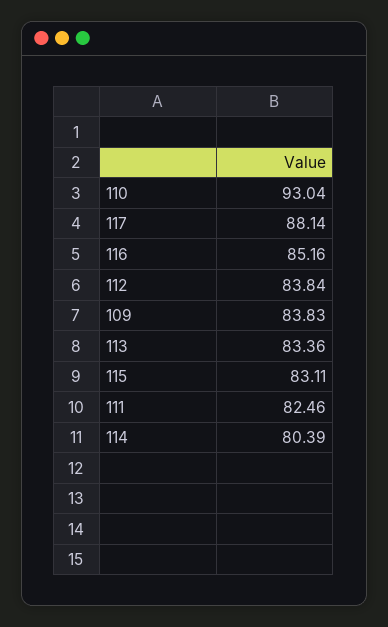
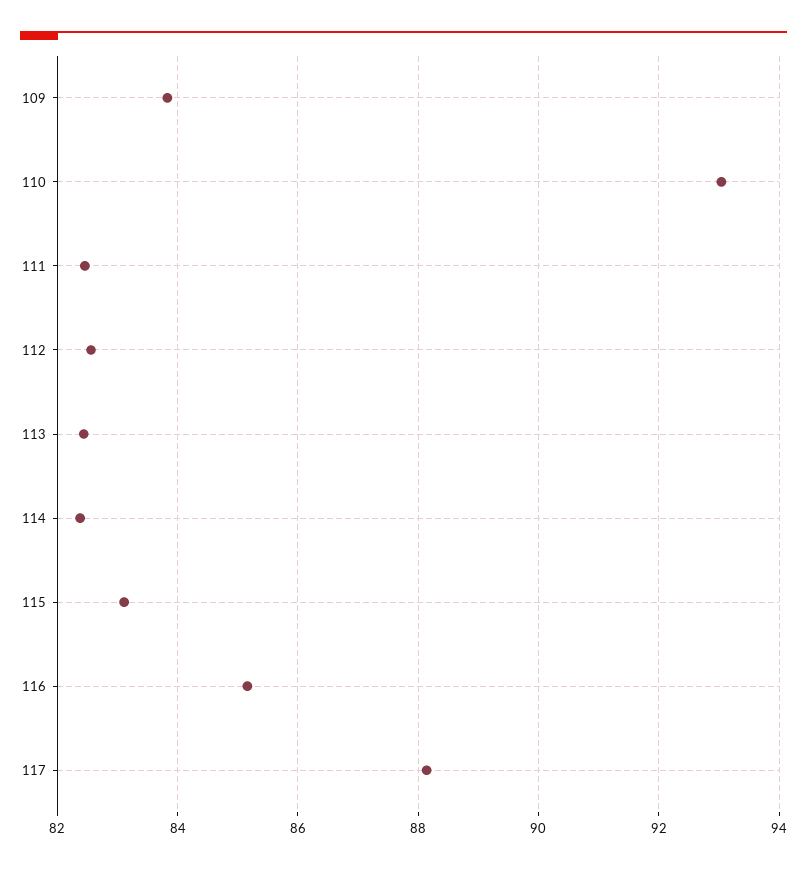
112: 83.84 -> 82.6
113: 83.36 -> 82.4
114: 80.39 -> 82.4

